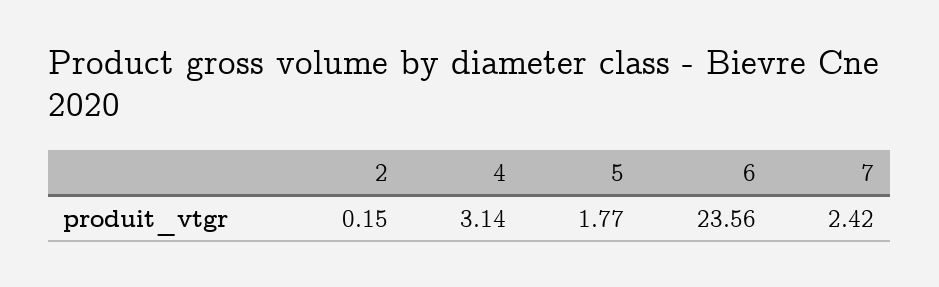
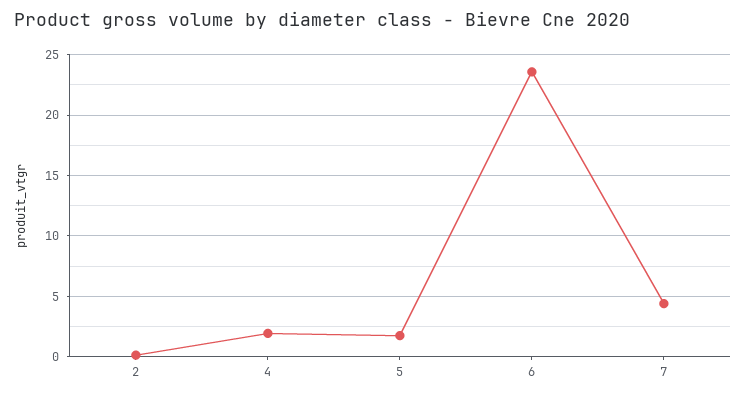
4: 3.14 -> 2
7: 2.42 -> 4.5

